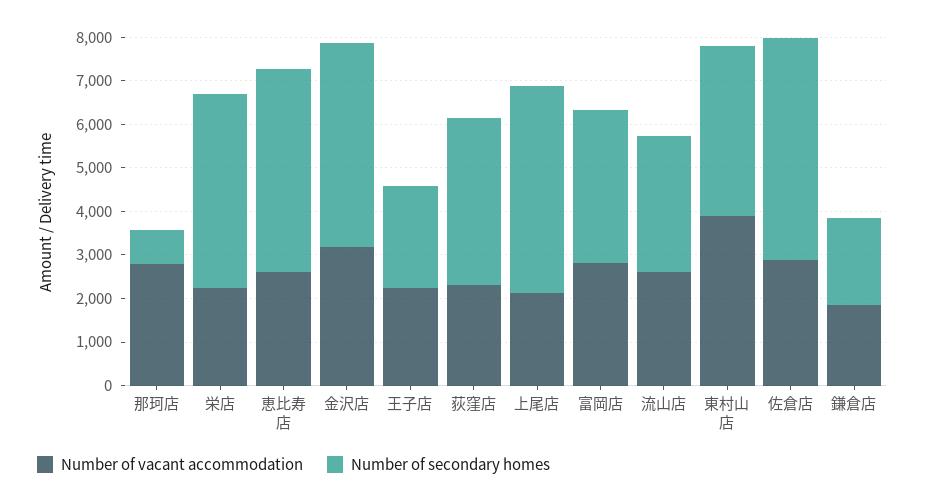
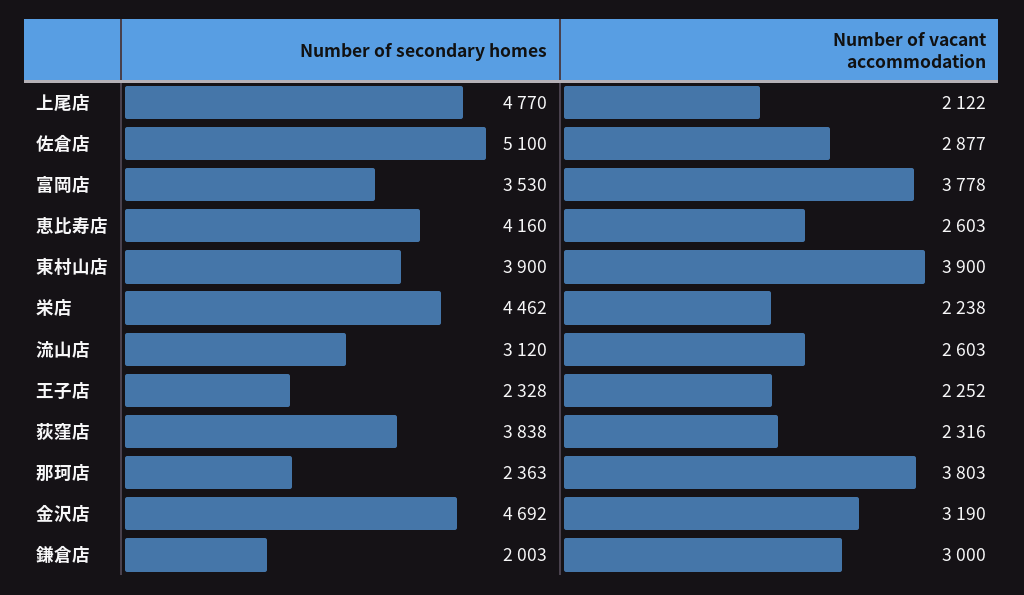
Number of vacant accommodation, 那珂店: 2800 -> 3803
Number of secondary homes, 那珂店: 800 -> 2363
Number of secondary homes, 恵比寿店: 4600 -> 4160
Number of vacant accommodation, 富岡店: 2800 -> 3778
Number of vacant accommodation, 鎌倉店: 1800 -> 3000

